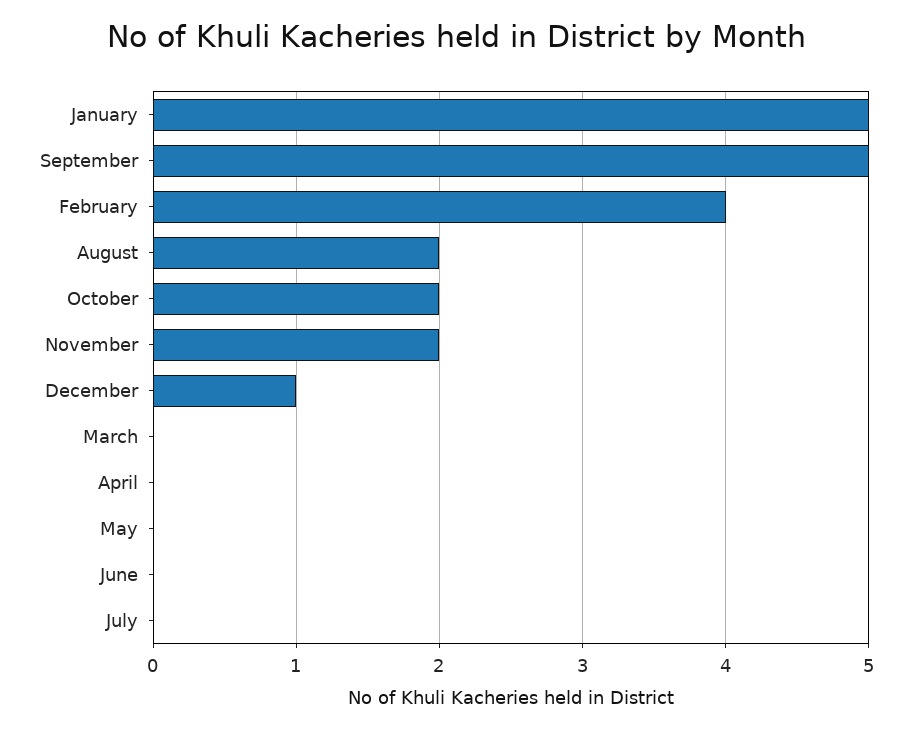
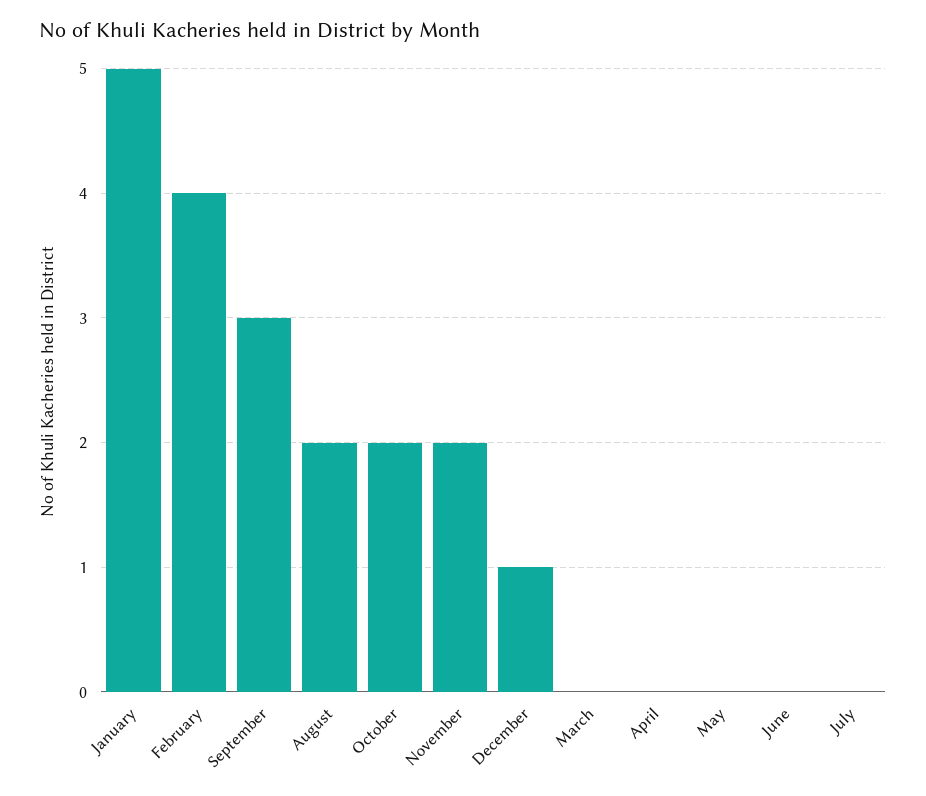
September: 5 -> 3

